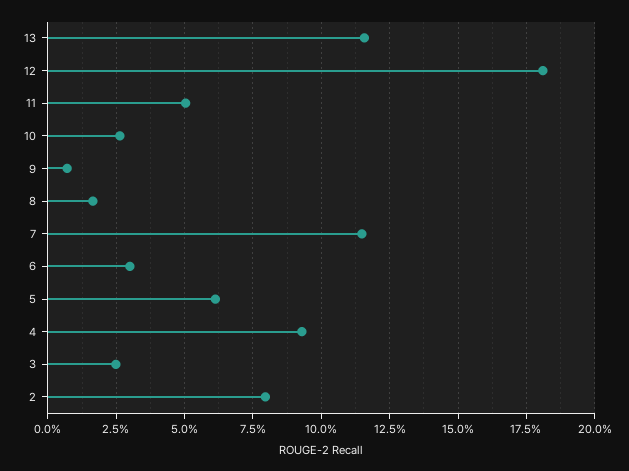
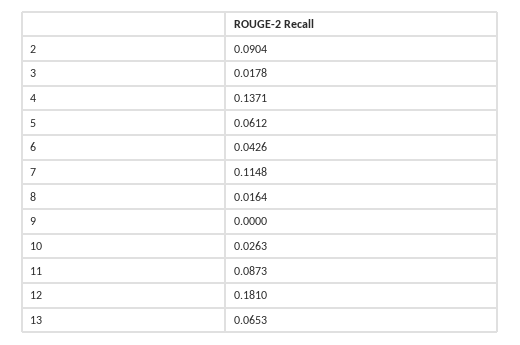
13: 0.115 -> 0.0653
11: 0.05 -> 0.0873
9: 0.0075 -> 0
6: 0.03 -> 0.0426
4: 0.0925 -> 0.1371
3: 0.025 -> 0.0178
2: 0.08 -> 0.0904

